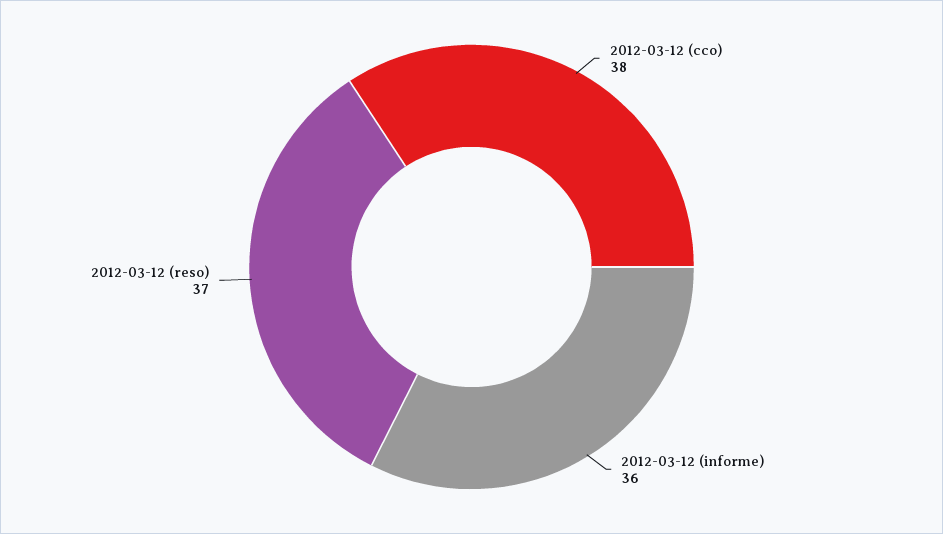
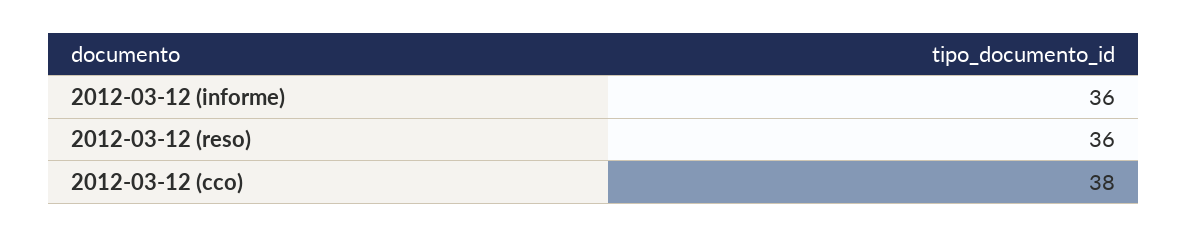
2012-03-12 (reso): 37 -> 36

